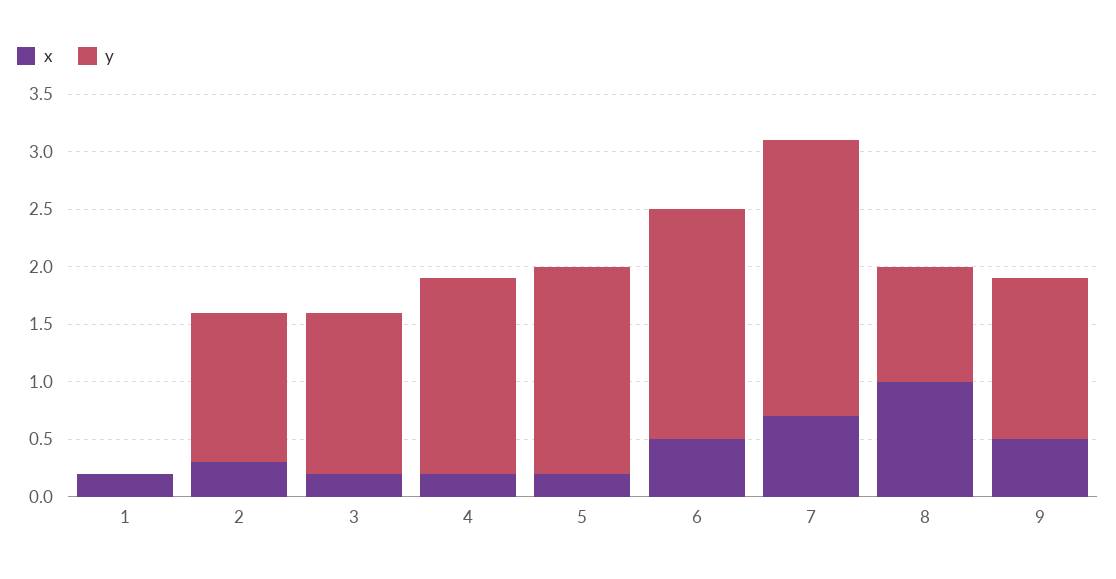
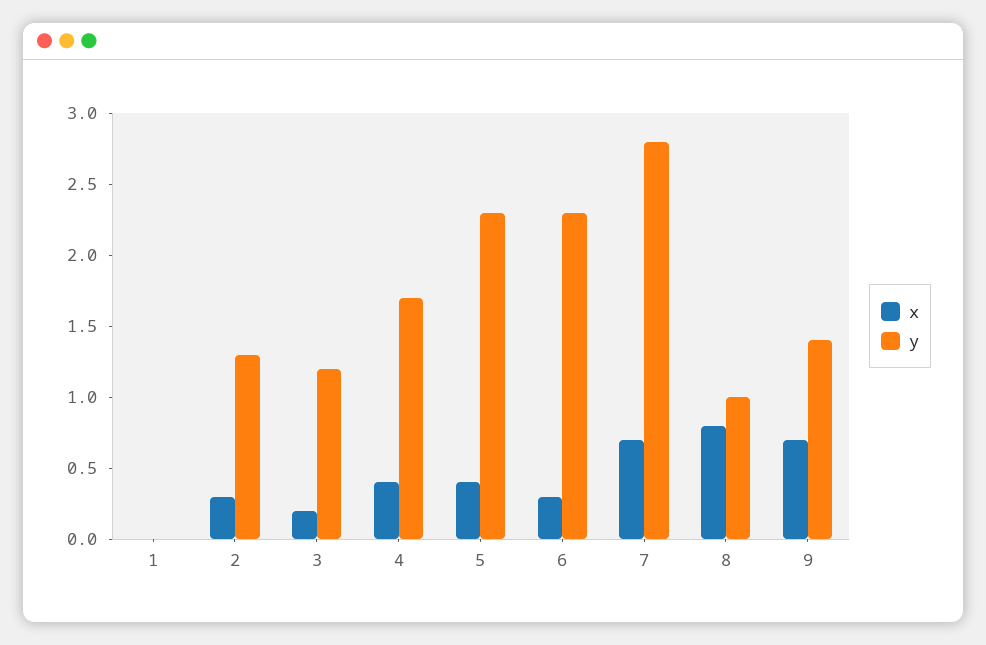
x, 1: 0.2 -> 0
y, 3: 1.4 -> 1.2
x, 4: 0.2 -> 0.4
x, 5: 0.2 -> 0.4
y, 5: 1.8 -> 2.3
x, 6: 0.5 -> 0.3
y, 6: 2 -> 2.3
y, 7: 2.4 -> 2.8
x, 8: 1 -> 0.8
x, 9: 0.5 -> 0.7

